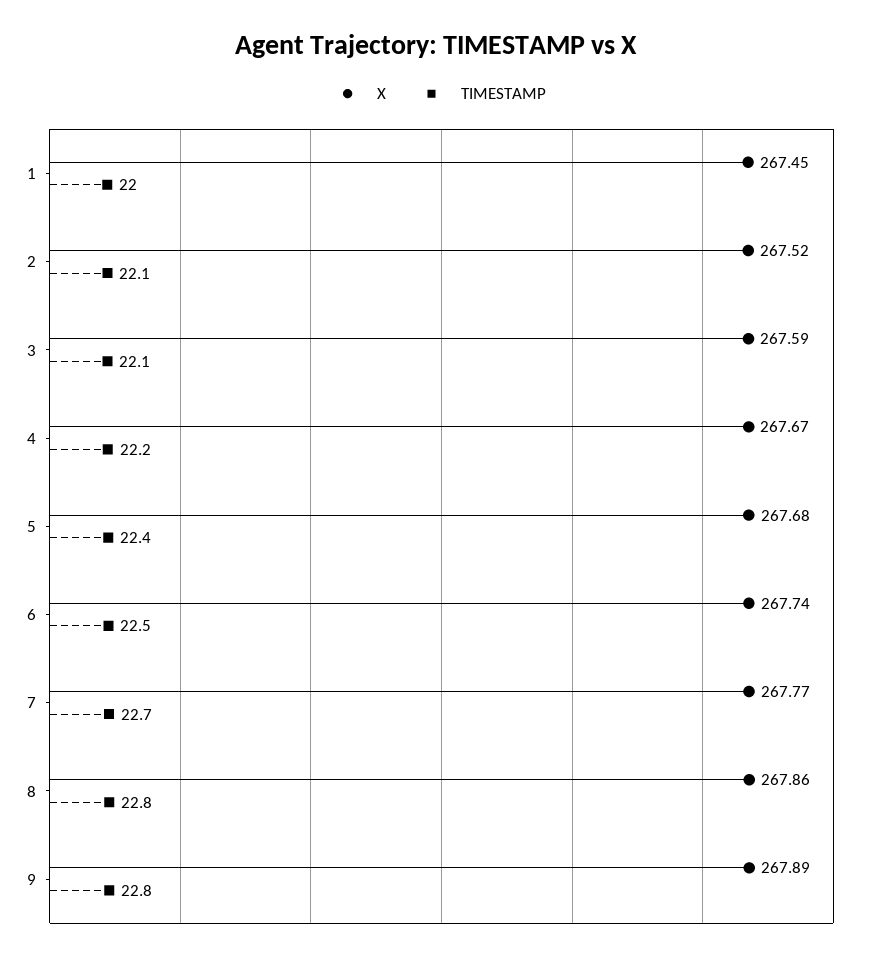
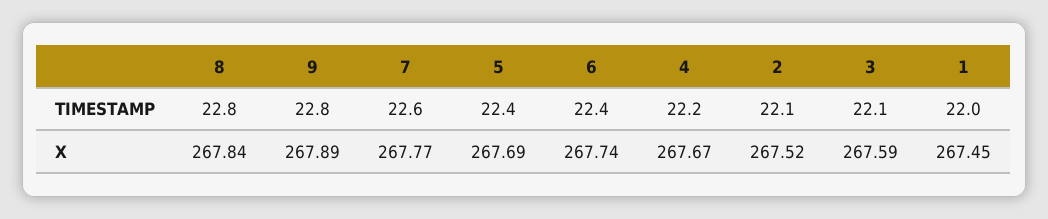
X, 5: 267.68 -> 267.69
TIMESTAMP, 6: 22.5 -> 22.4
TIMESTAMP, 7: 22.7 -> 22.6
X, 8: 267.86 -> 267.84

